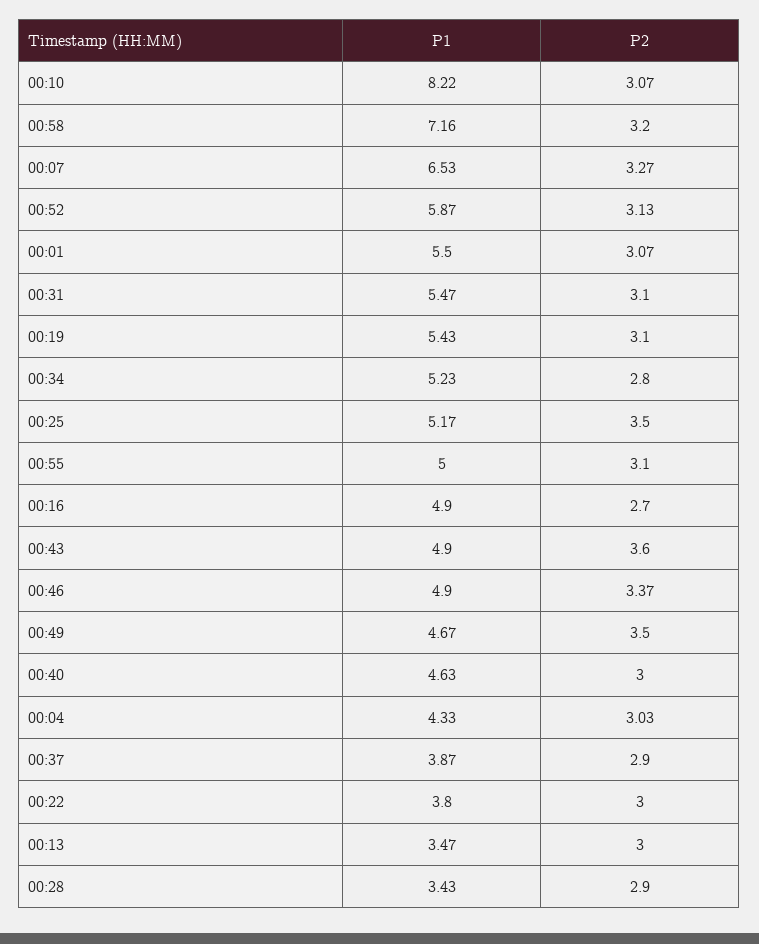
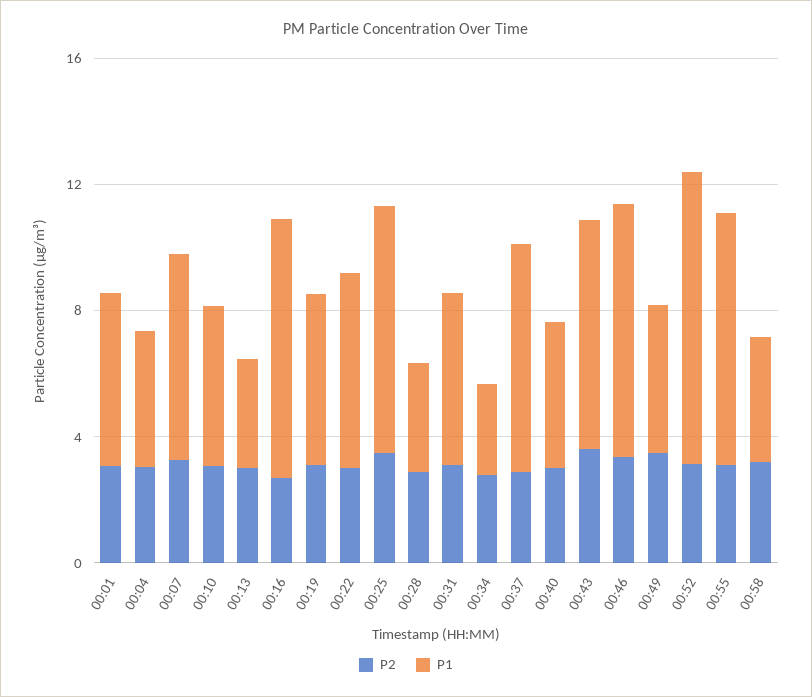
P1, 00:10: 8.22 -> 5
P1, 00:58: 7.16 -> 4
P1, 00:52: 5.87 -> 9
P1, 00:34: 5.23 -> 3
P1, 00:25: 5.17 -> 8
P1, 00:55: 5 -> 8
P1, 00:16: 4.9 -> 8
P1, 00:43: 4.9 -> 7
P1, 00:46: 4.9 -> 8
P1, 00:37: 3.87 -> 7
P1, 00:22: 3.8 -> 6

